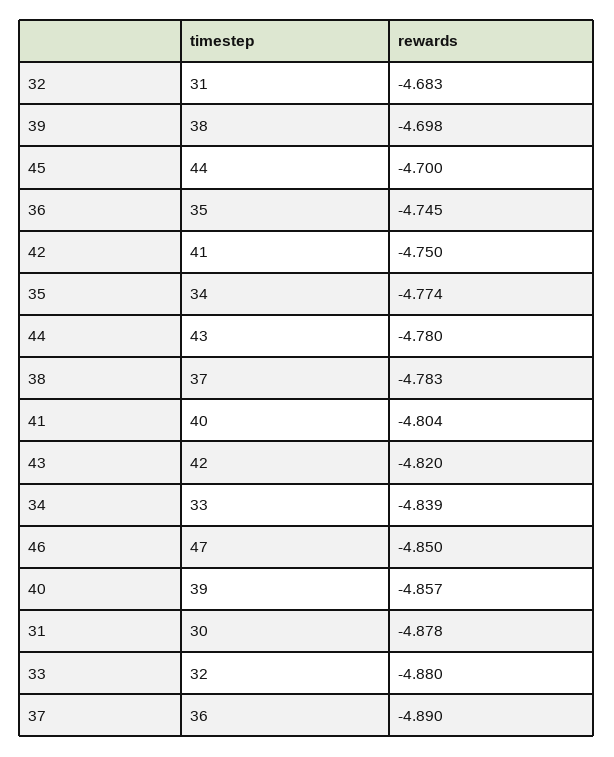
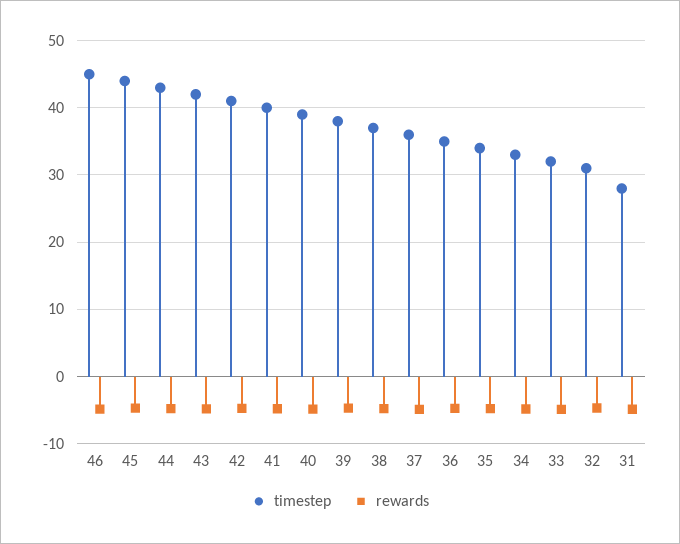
timestep, 46: 47 -> 45
timestep, 31: 30 -> 28

